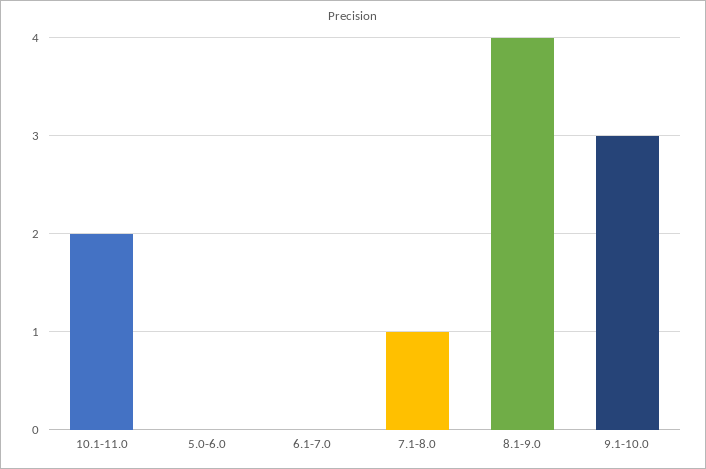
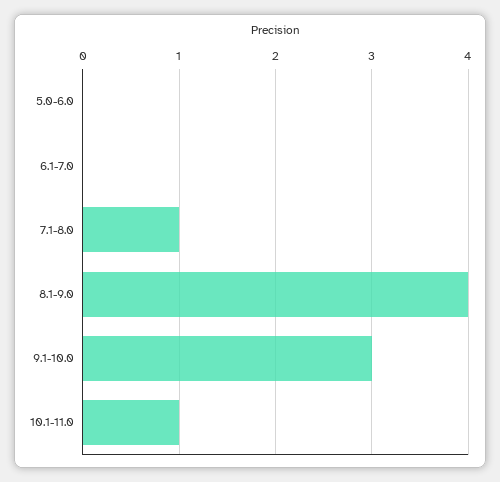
10.1-11.0: 2 -> 1

